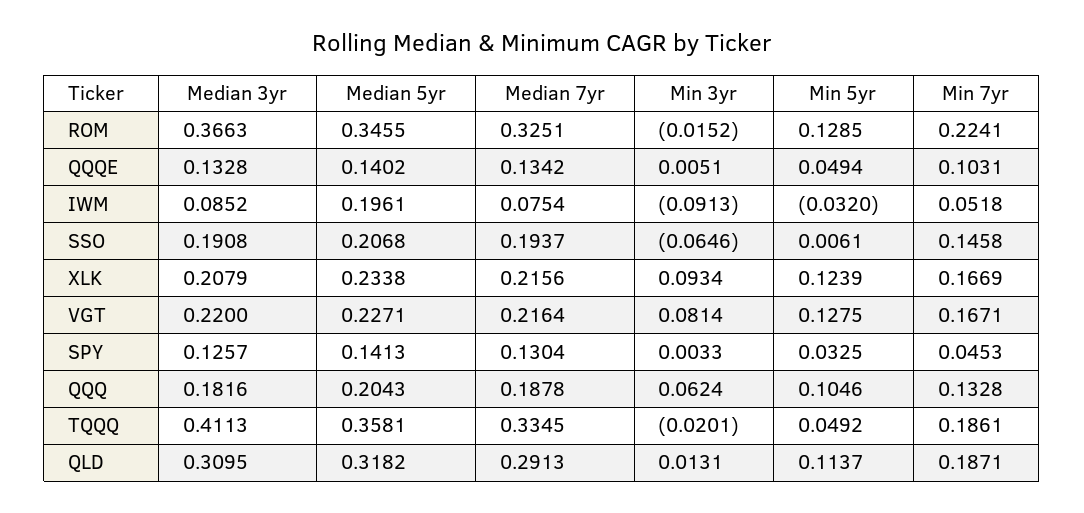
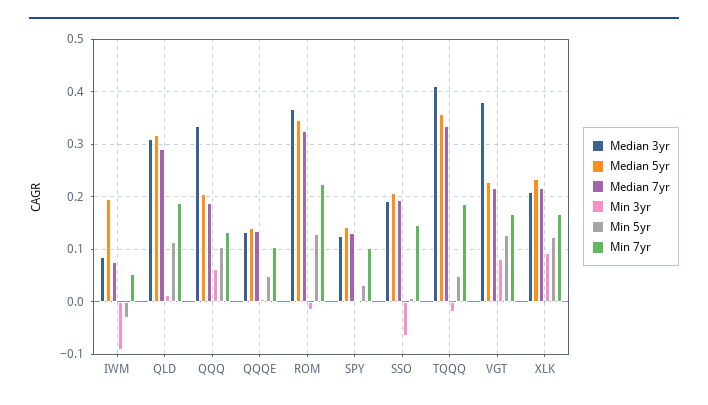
Median 3yr, VGT: 0.22 -> 0.38
Min 7yr, SPY: 0.0453 -> 0.1
Median 3yr, QQQ: 0.1816 -> 0.34

